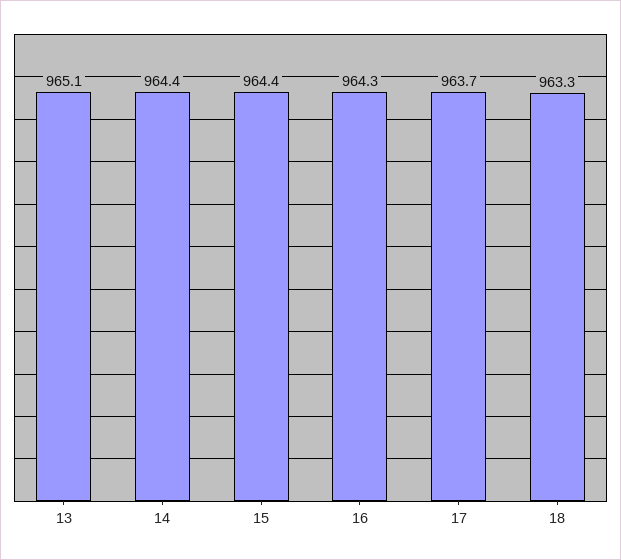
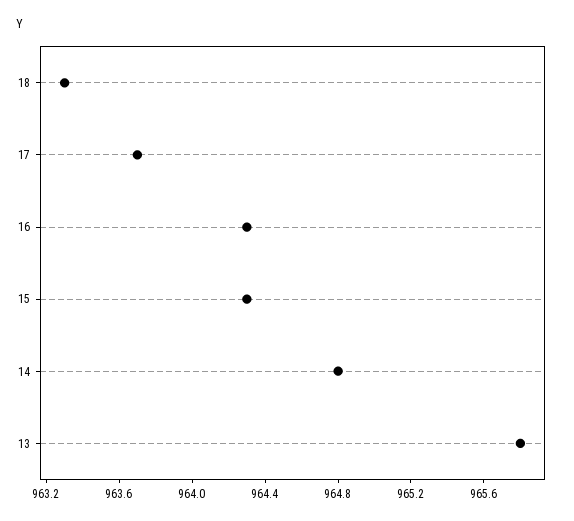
13: 965.1 -> 965.8
14: 964.4 -> 964.8
15: 964.4 -> 964.3

